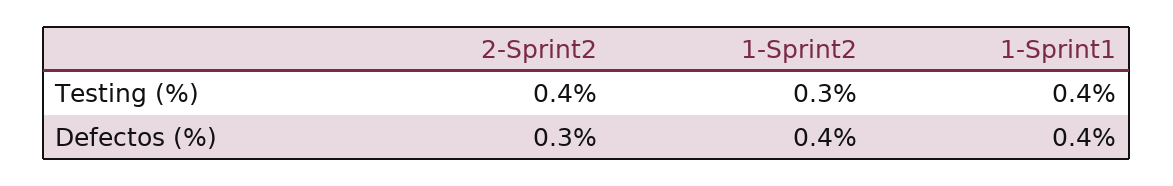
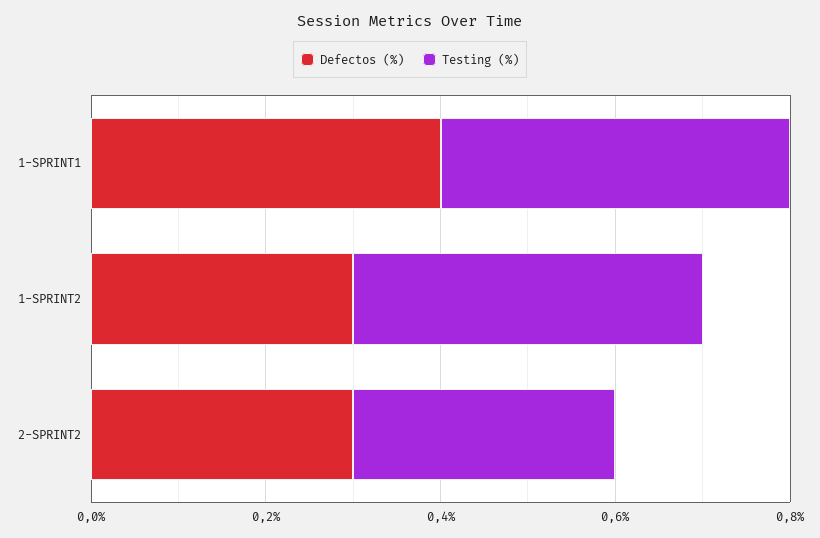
Testing (%), 2-Sprint2: 0.4 -> 0.3
Testing (%), 1-Sprint2: 0.3 -> 0.4
Defectos (%), 1-Sprint2: 0.4 -> 0.3

